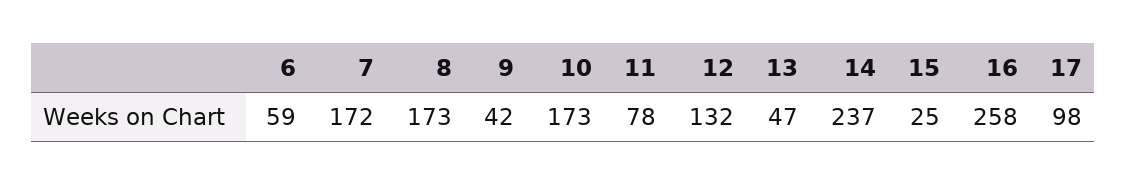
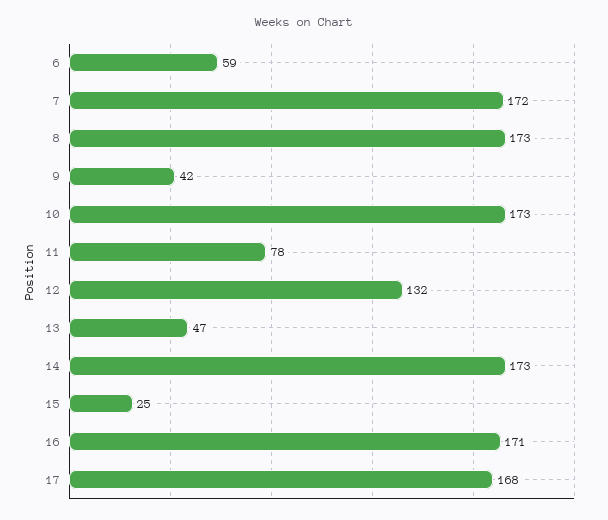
14: 237 -> 173
16: 258 -> 171
17: 98 -> 168

